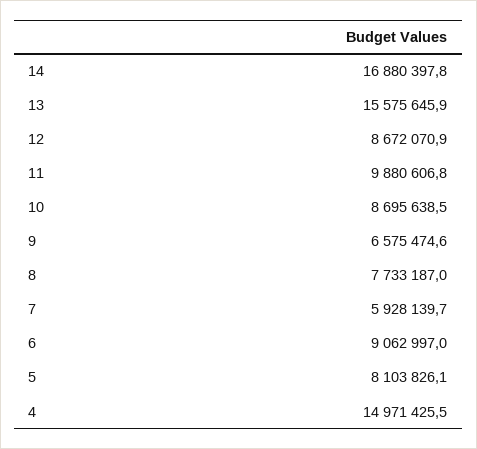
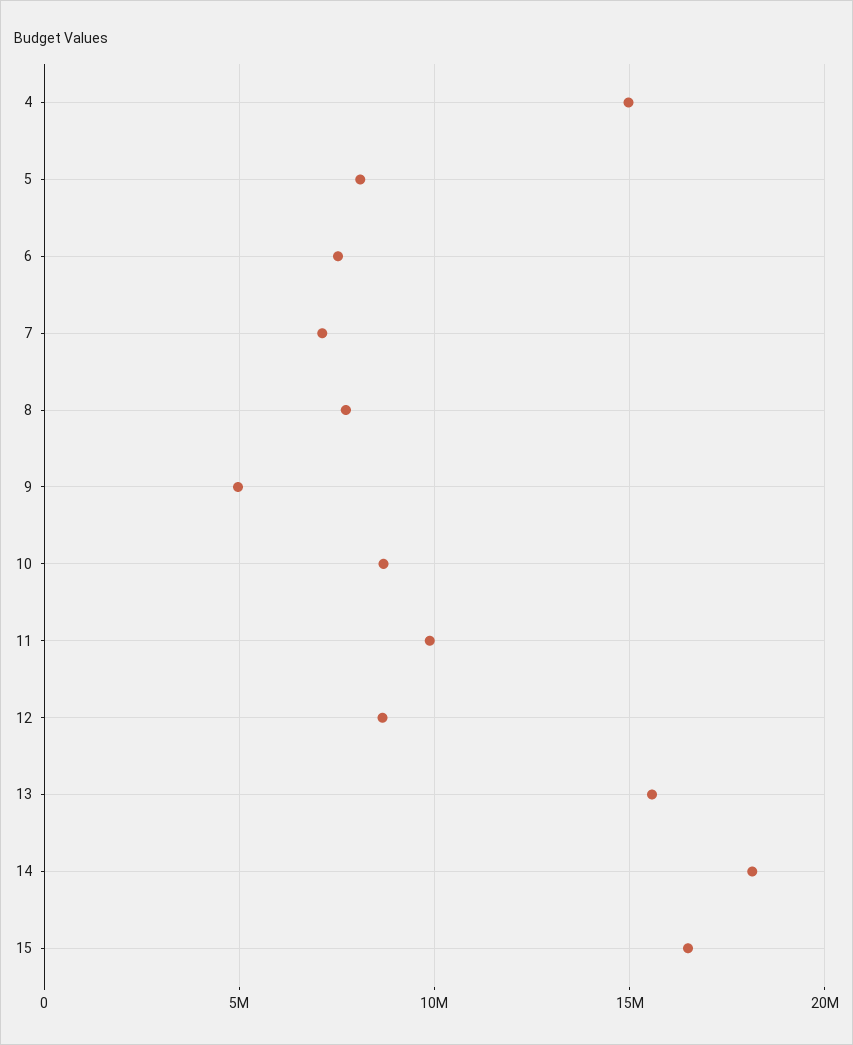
14: 16880397.8 -> 18000000
9: 6575474.6 -> 5000000
7: 5928139.7 -> 7000000
6: 9062997 -> 7500000
15: none -> 16500000

